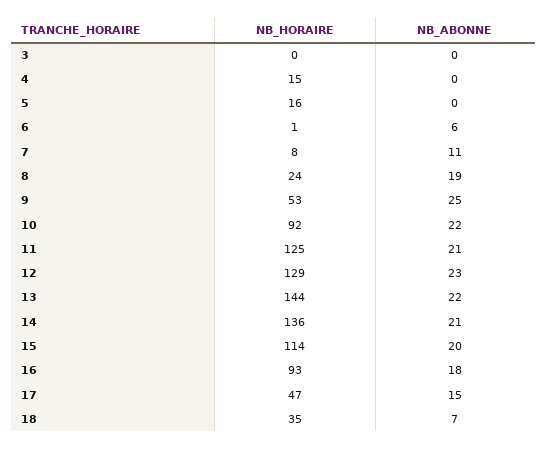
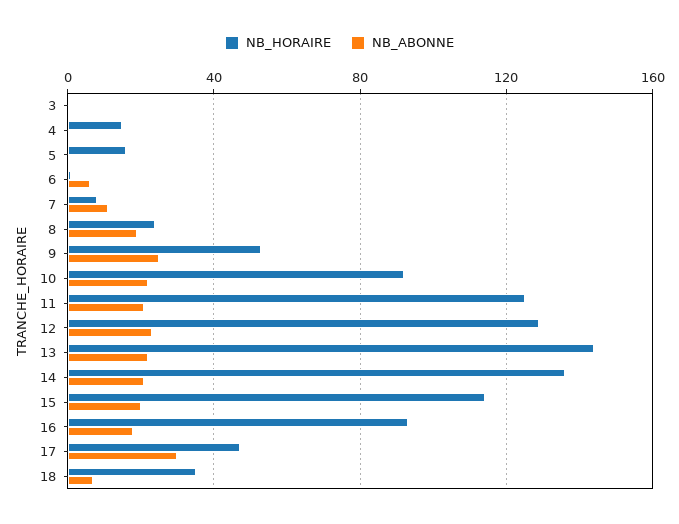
NB_ABONNE, 17: 15 -> 30

